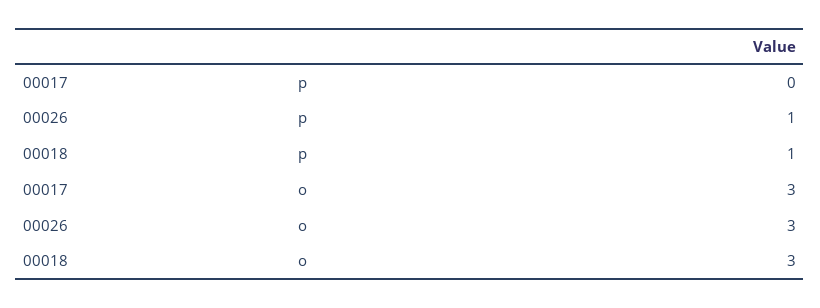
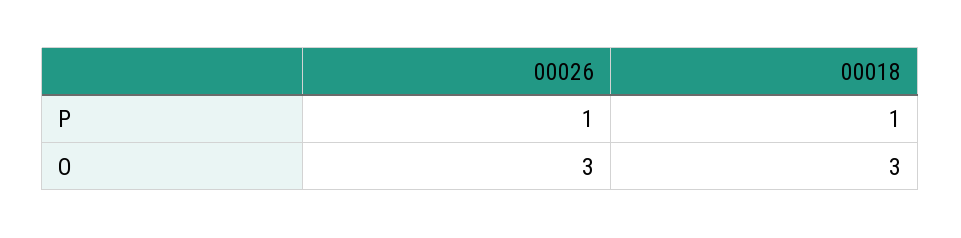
00017, p: 0 -> none
00017, o: 3 -> none

